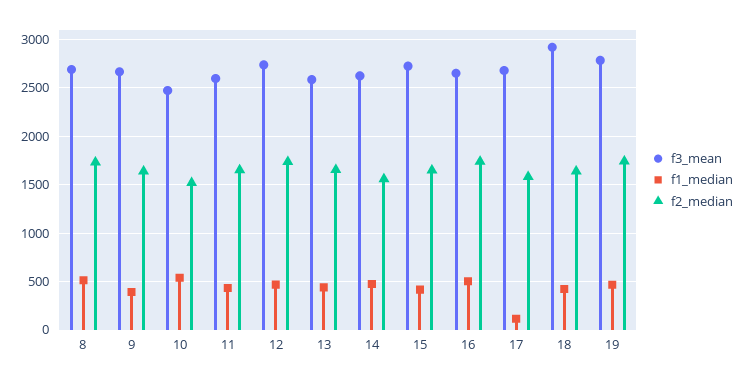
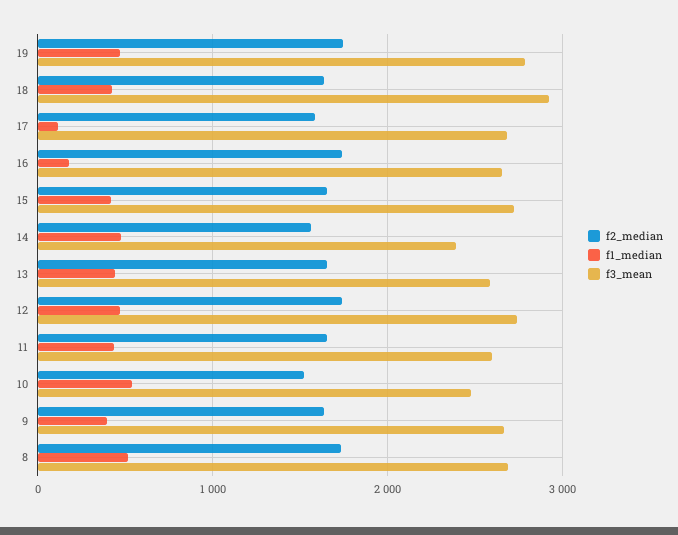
f3_mean, 14: 2600 -> 2400
f1_median, 16: 500 -> 200

